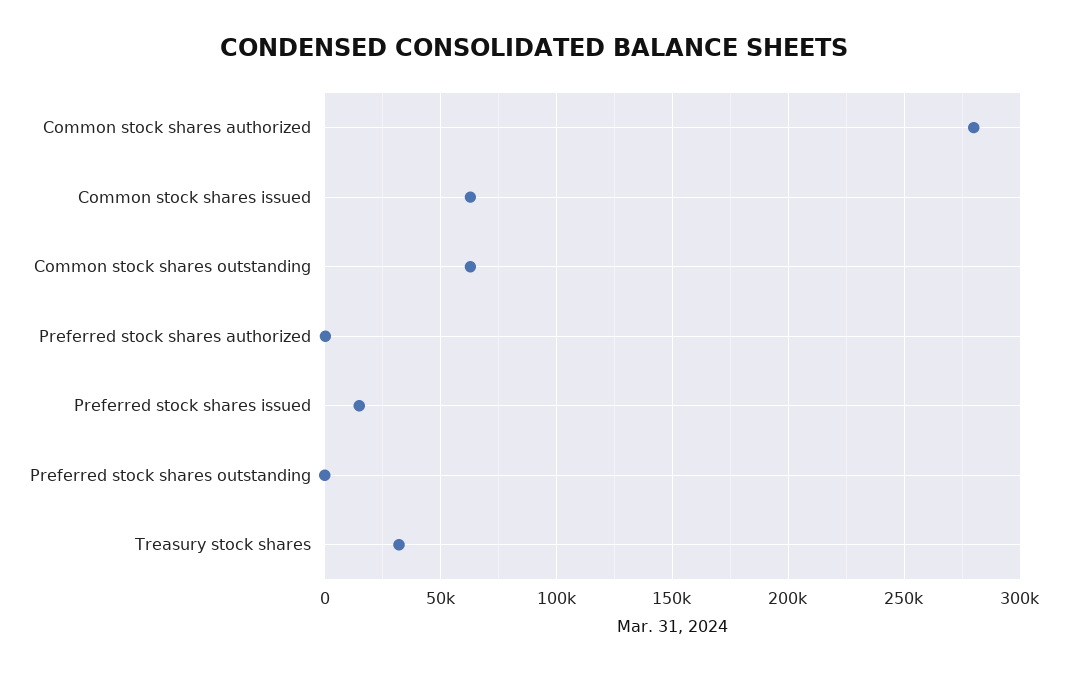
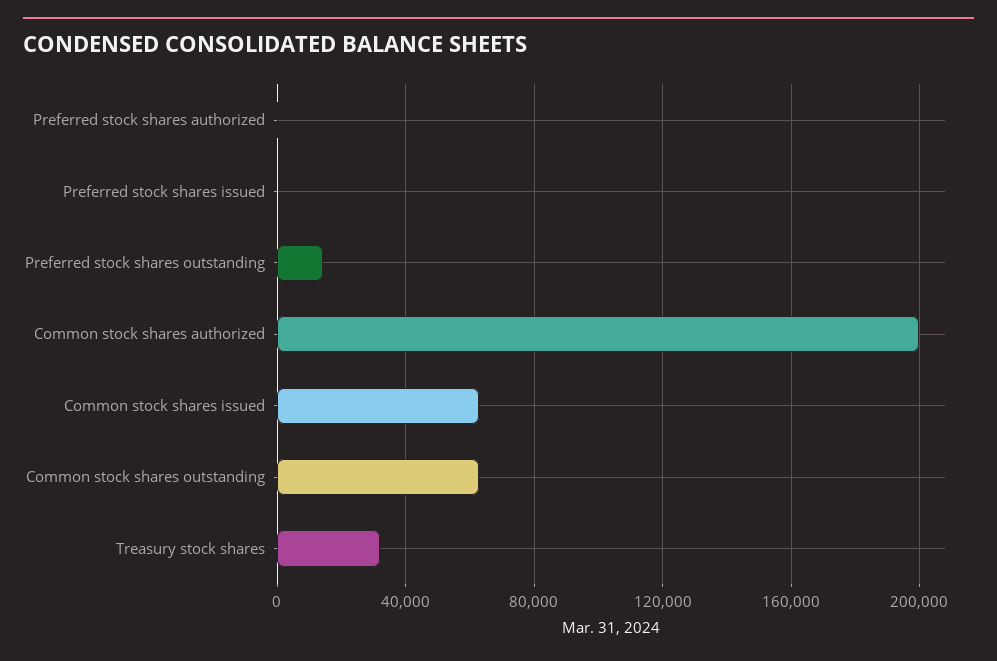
Common stock shares authorized: 280000 -> 200000
Preferred stock shares issued: 15000 -> 0
Preferred stock shares outstanding: 0 -> 15000

